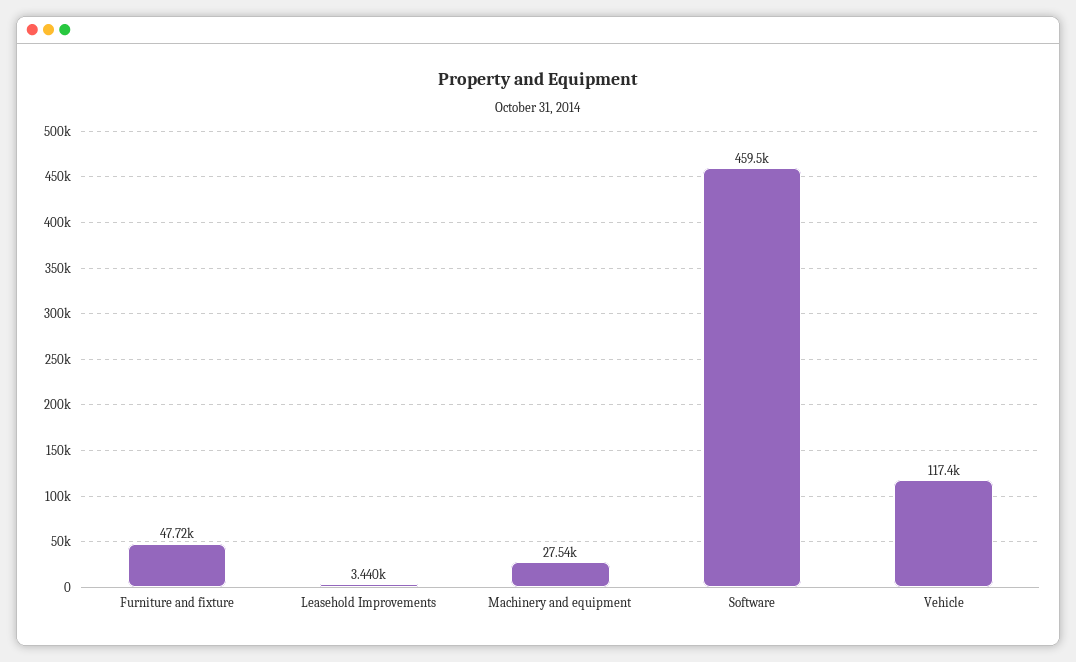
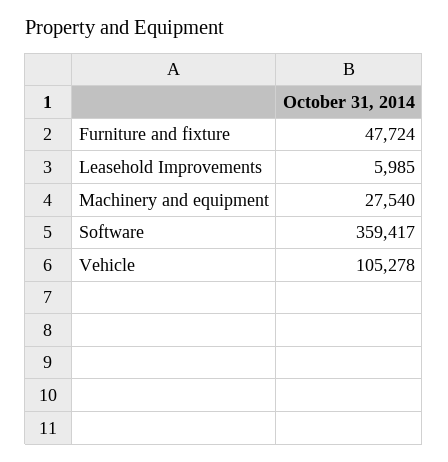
Leasehold Improvements: 3440 -> 5985
Software: 459500 -> 359417
Vehicle: 117400 -> 105278

